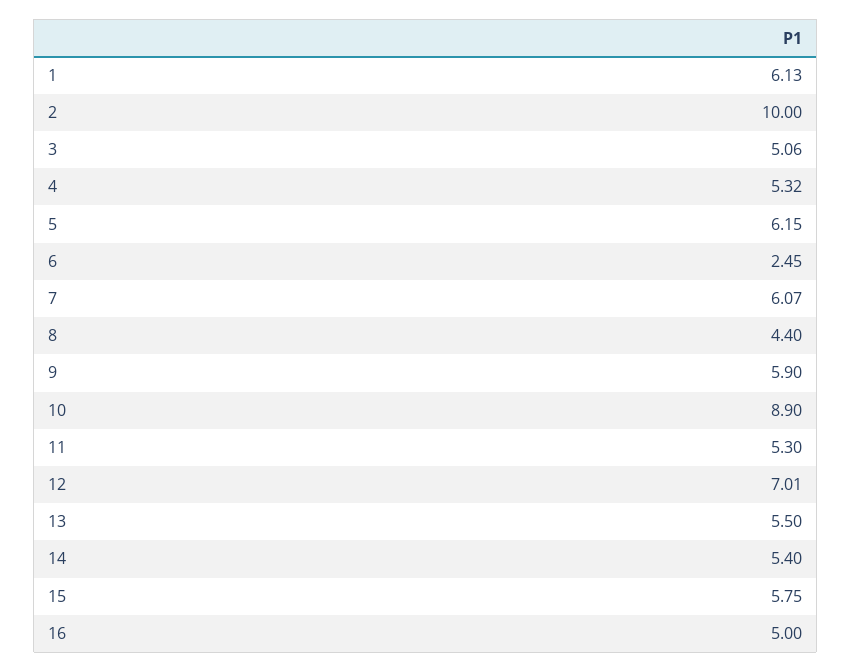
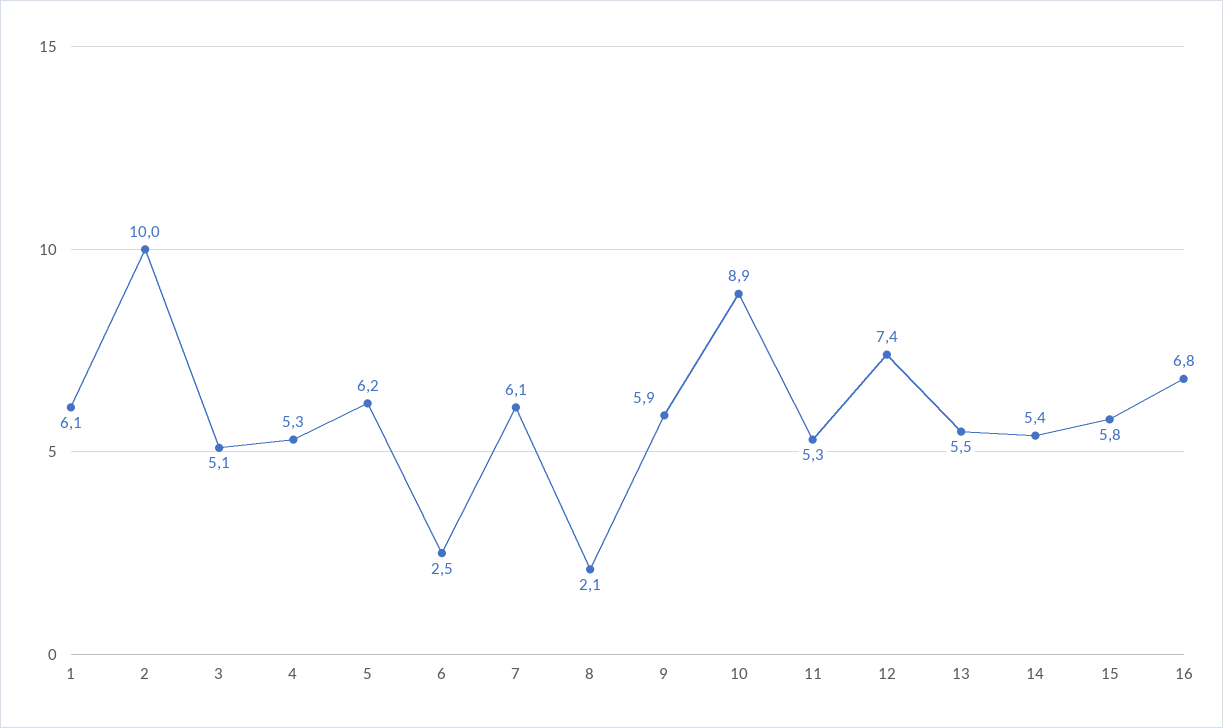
8: 4.4 -> 2.1
12: 7.01 -> 7.4
16: 5 -> 6.8

